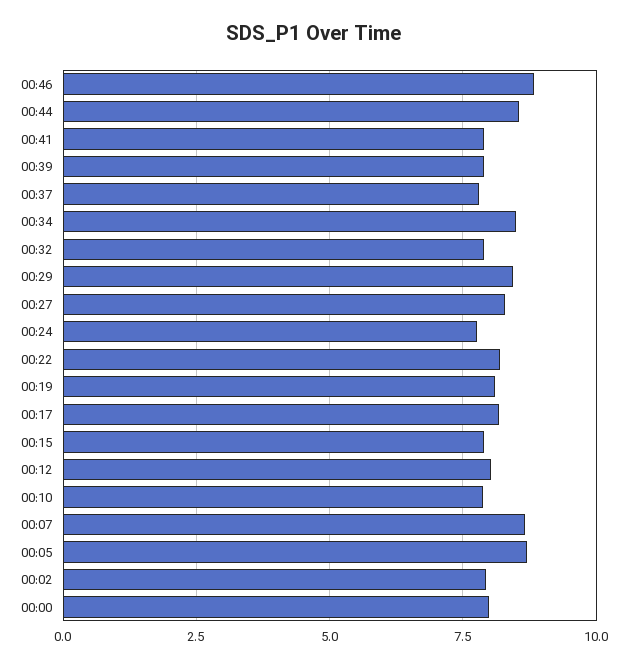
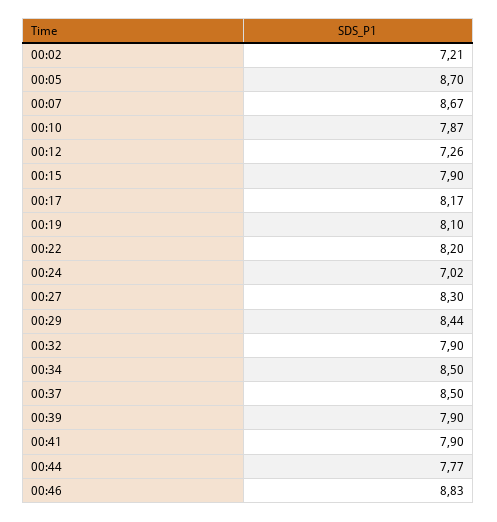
00:44: 8.5 -> 7.77
00:37: 7.75 -> 8.5
00:24: 7.75 -> 7.02
00:12: 8 -> 7.26
00:02: 8 -> 7.21
00:00: 8 -> none

